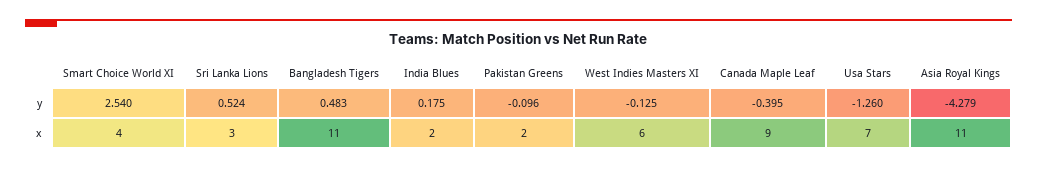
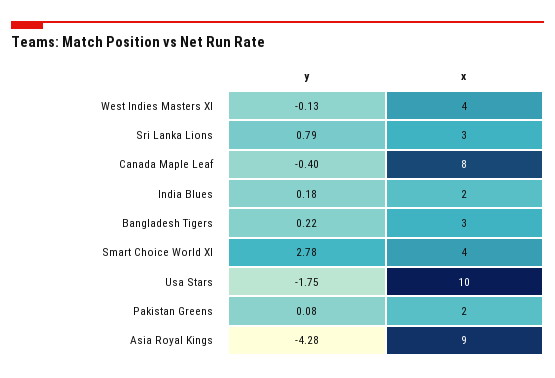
Smart Choice World XI, y: 2.54 -> 2.78
Sri Lanka Lions, y: 0.524 -> 0.79
Bangladesh Tigers, y: 0.483 -> 0.22
Pakistan Greens, y: -0.096 -> 0.08
Usa Stars, y: -1.26 -> -1.75
Bangladesh Tigers, x: 11 -> 3
West Indies Masters XI, x: 6 -> 4
Canada Maple Leaf, x: 9 -> 8
Usa Stars, x: 7 -> 10
Asia Royal Kings, x: 11 -> 9

